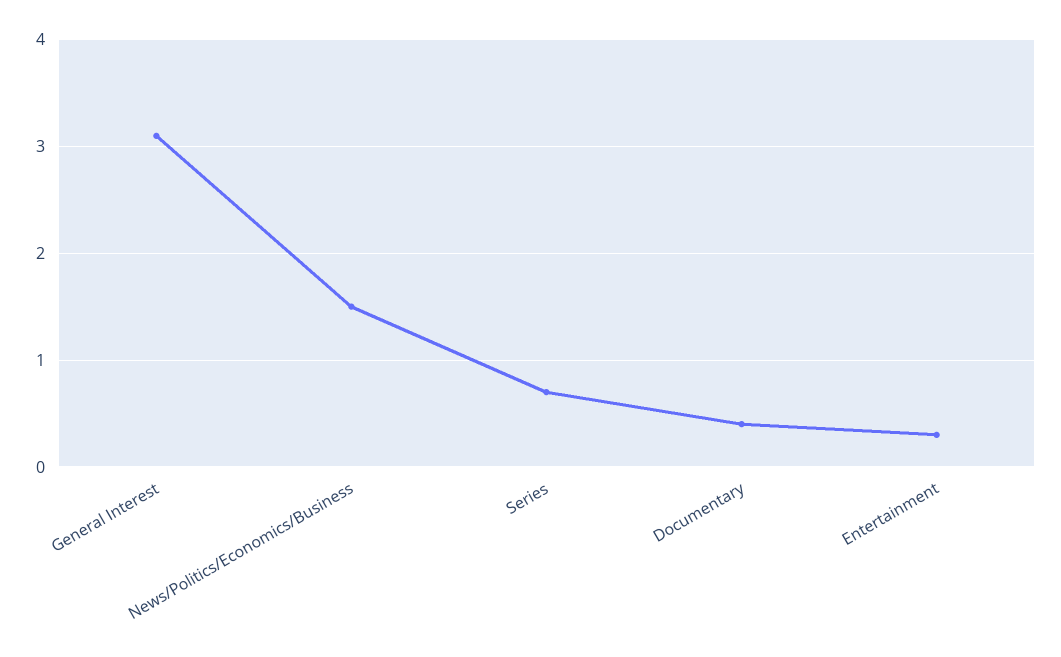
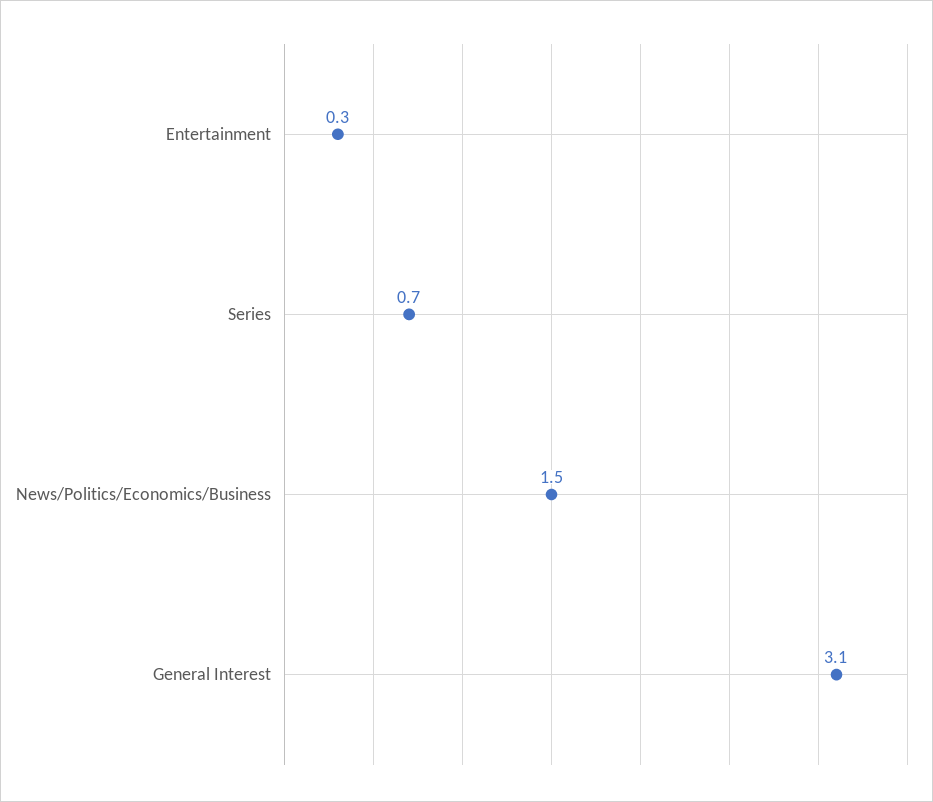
Documentary: 0.4 -> none

